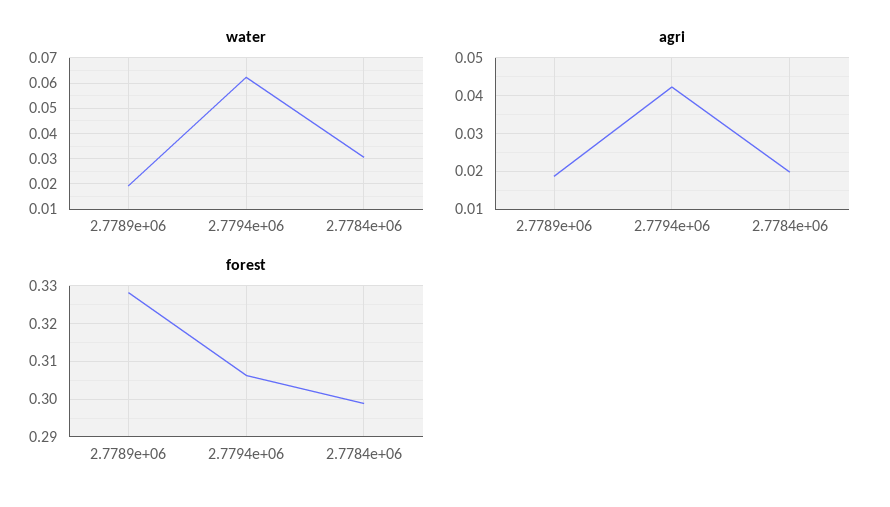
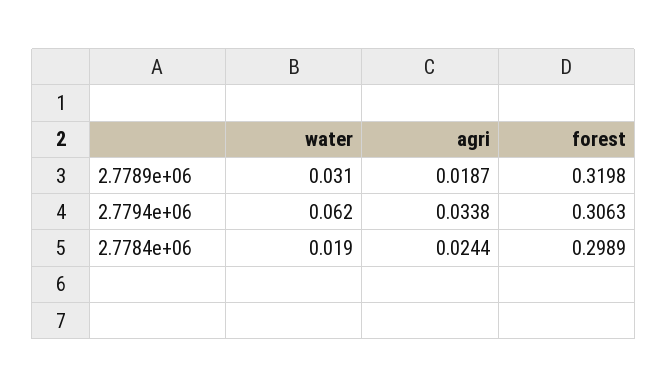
water, 2.7789e+06: 0.02 -> 0.031
water, 2.7784e+06: 0.03 -> 0.019
agri, 2.7794e+06: 0.042 -> 0.0338
agri, 2.7784e+06: 0.02 -> 0.0244
forest, 2.7789e+06: 0.328 -> 0.3198

